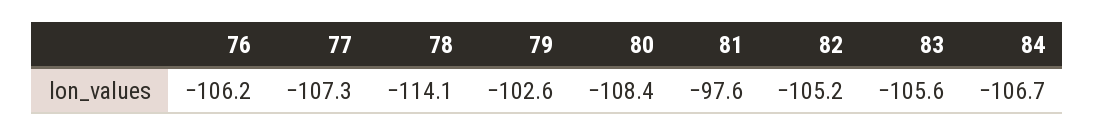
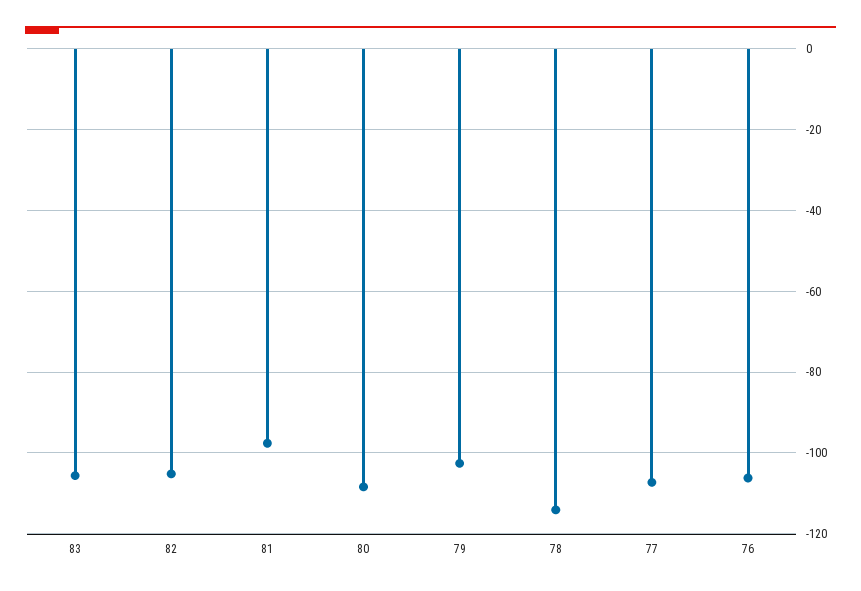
84: -106.7 -> none

